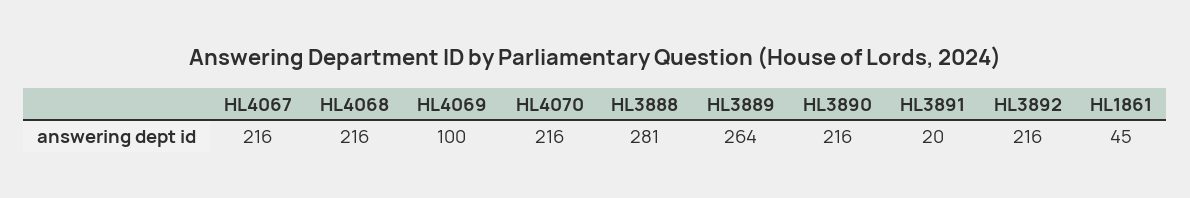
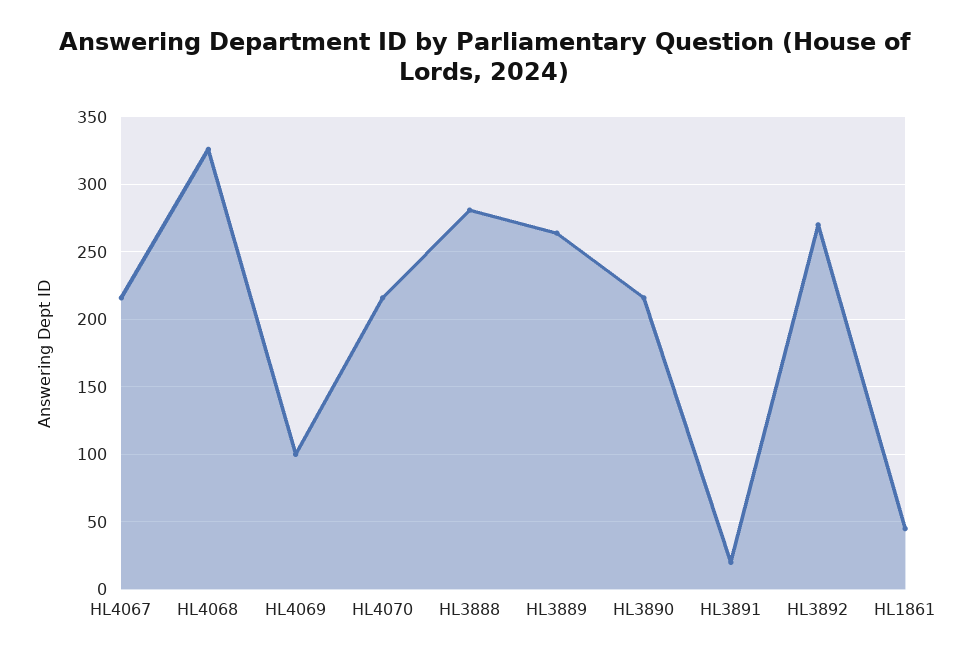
HL4068: 216 -> 325
HL3892: 216 -> 270

